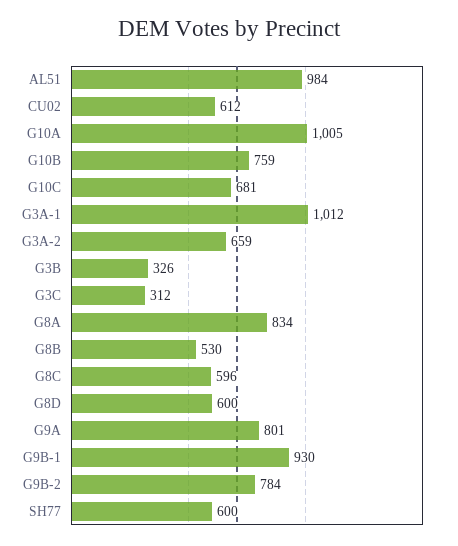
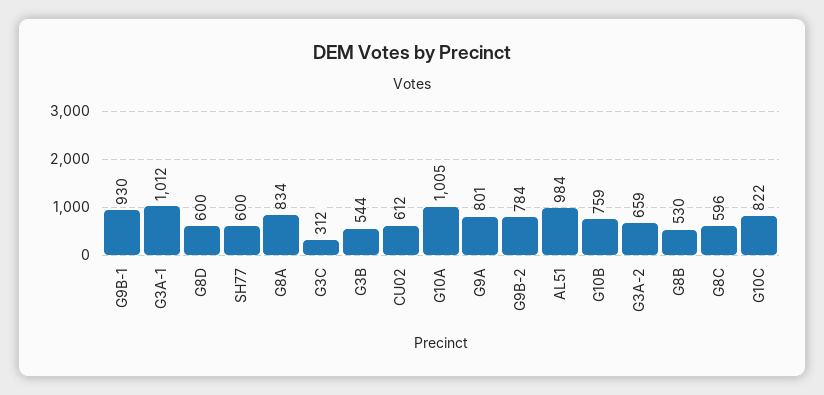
G10C: 681 -> 822
G3B: 326 -> 544

